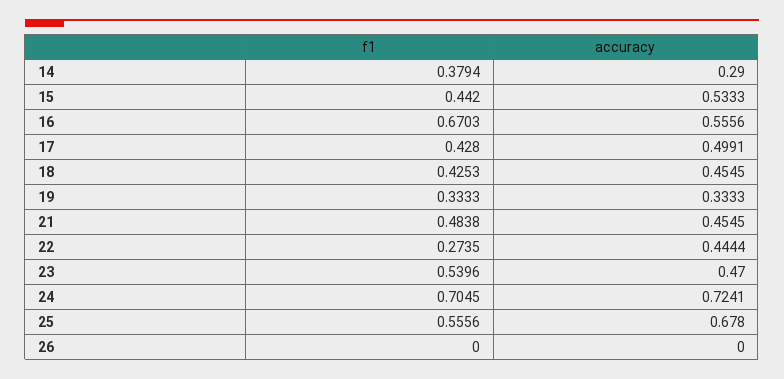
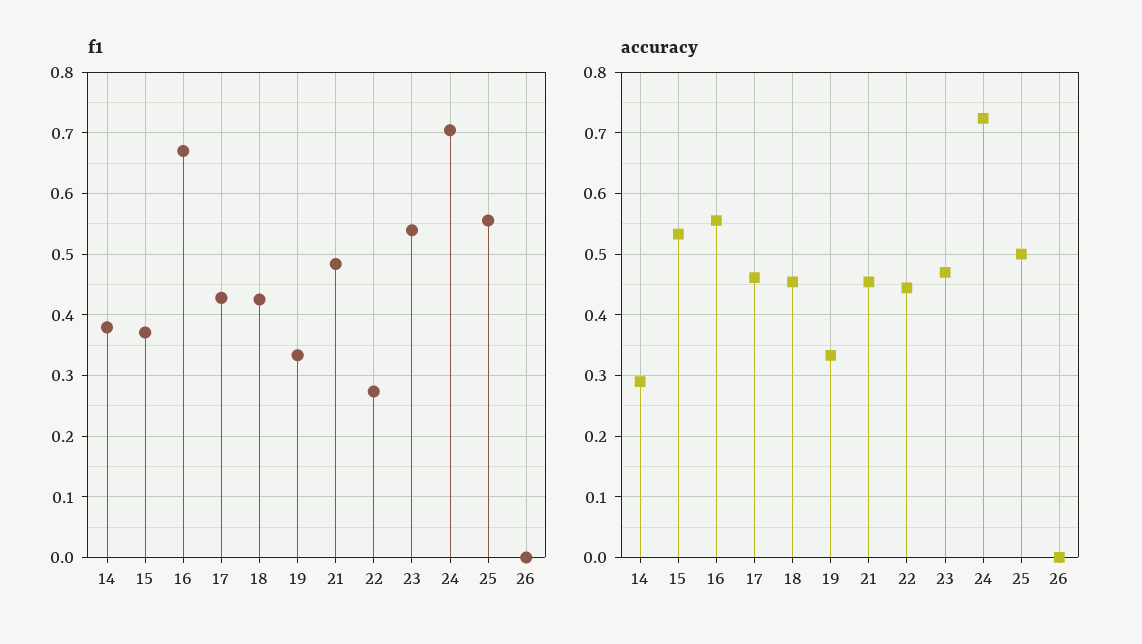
f1, 15: 0.442 -> 0.37
accuracy, 17: 0.4991 -> 0.46
accuracy, 25: 0.678 -> 0.5

